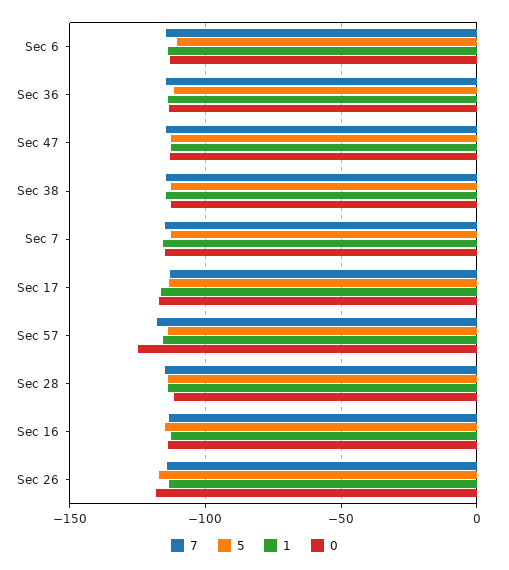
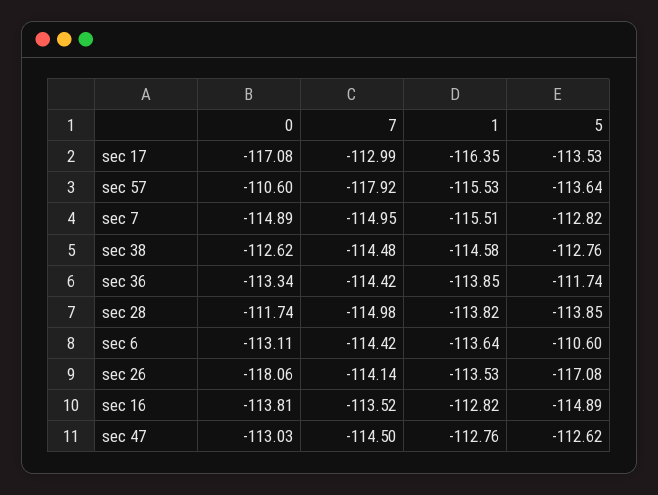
0, Sec 57: -125 -> -110.6

